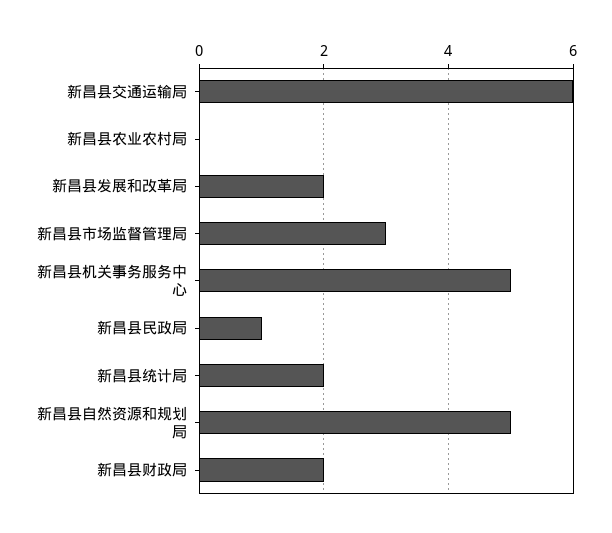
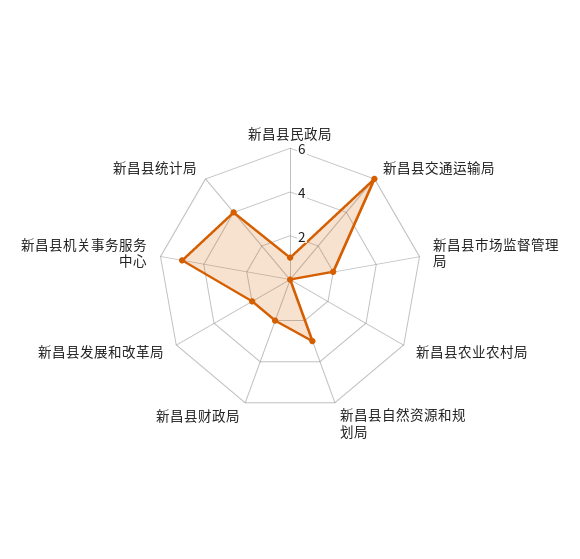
新昌县市场监督管理局: 3 -> 2
新昌县统计局: 2 -> 4
新昌县自然资源和规划局: 5 -> 3

